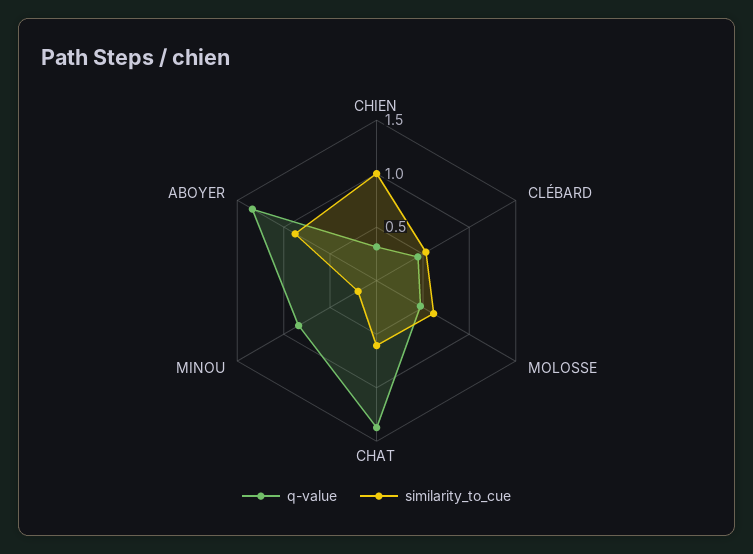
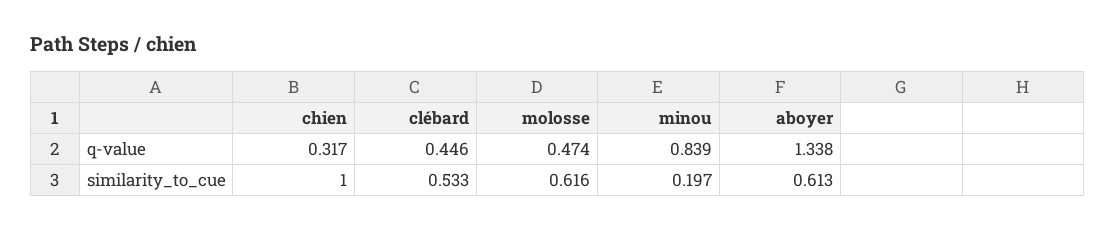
q-value, CHAT: 1.4 -> none
similarity_to_cue, CHAT: 0.6 -> none
similarity_to_cue, ABOYER: 0.9 -> 0.613

